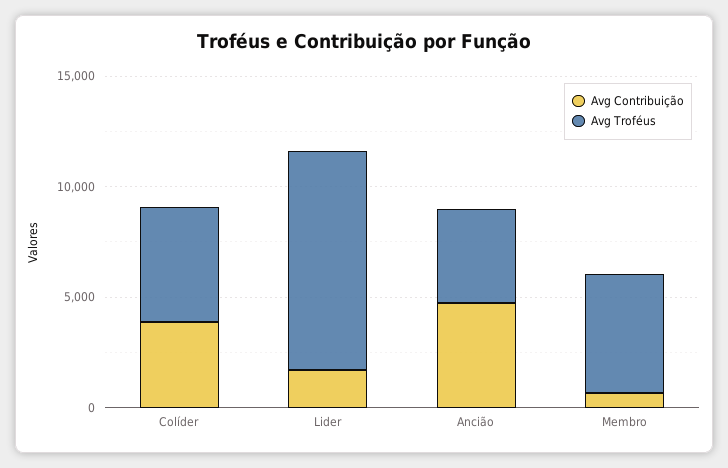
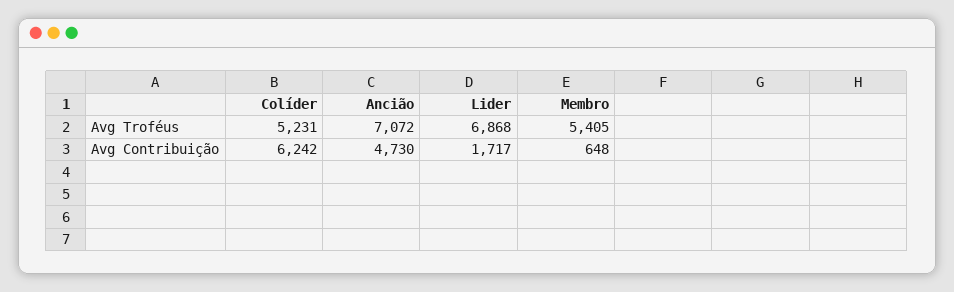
Avg Contribuição, Colíder: 4000 -> 6242
Avg Troféus, Lider: 10000 -> 6868
Avg Troféus, Ancião: 4000 -> 7072

